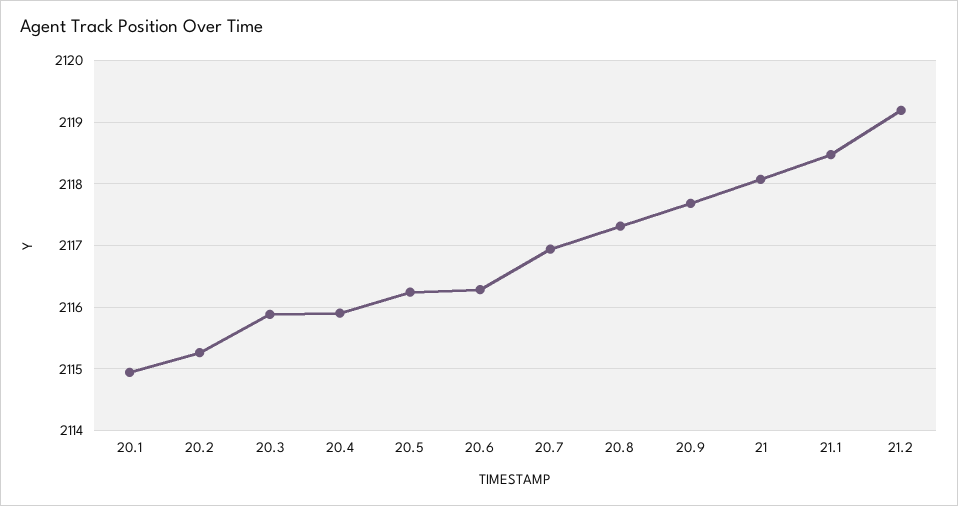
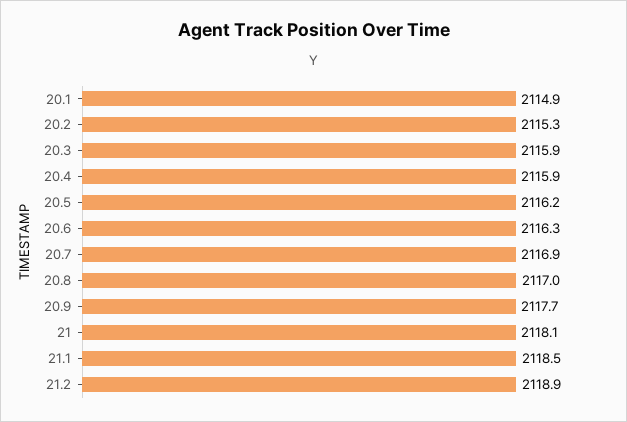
20.8: 2117.3 -> 2117
21.2: 2119.2 -> 2118.9

